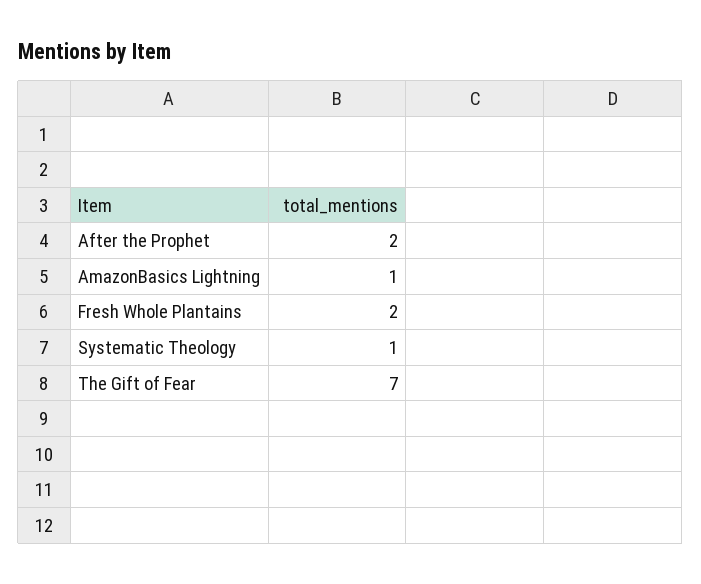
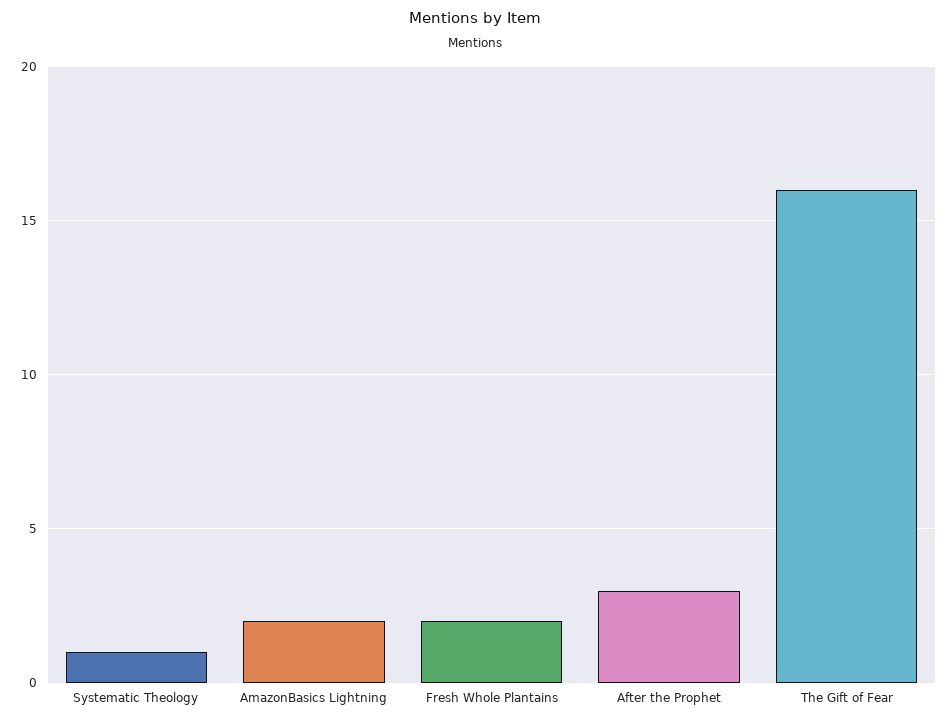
After the Prophet: 2 -> 3
AmazonBasics Lightning: 1 -> 2
The Gift of Fear: 7 -> 16

